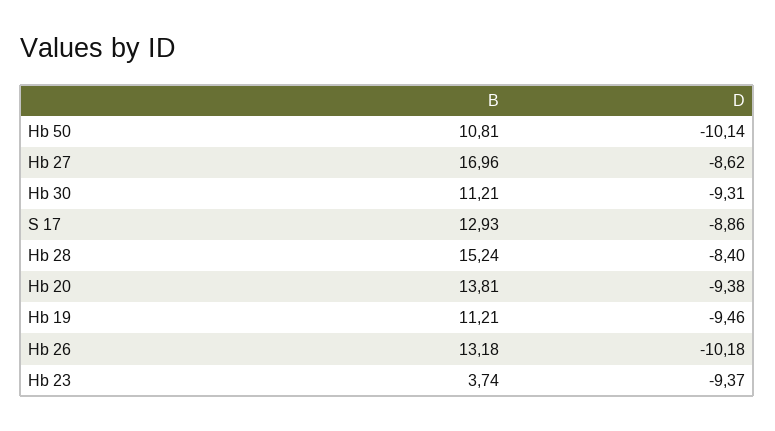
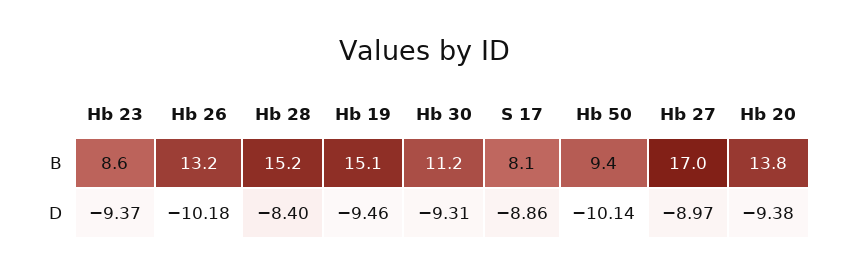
B, Hb 50: 10.81 -> 9.4
D, Hb 27: -8.62 -> -8.97
B, S 17: 12.93 -> 8.1
B, Hb 19: 11.21 -> 15.1
B, Hb 23: 3.74 -> 8.6

